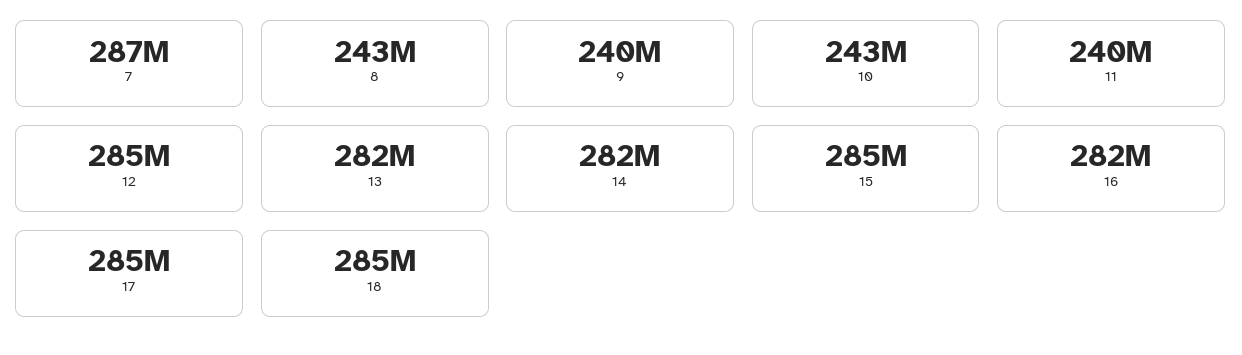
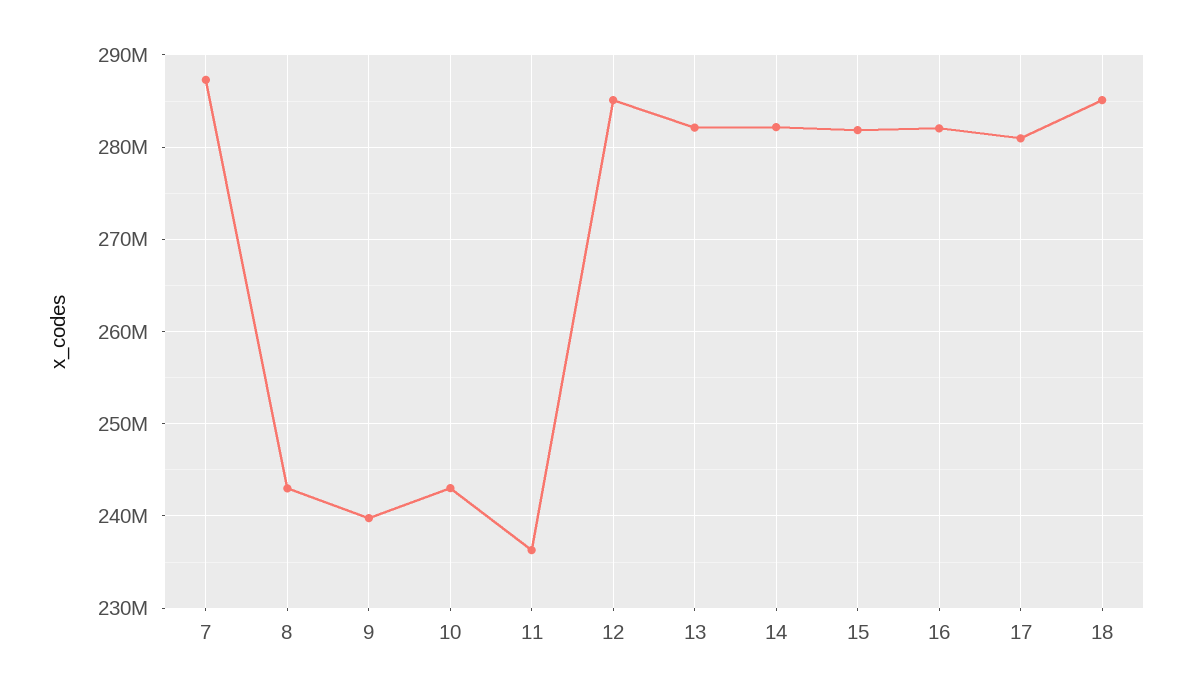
11: 240000000 -> 236000000
15: 285000000 -> 282000000
17: 285000000 -> 281000000

